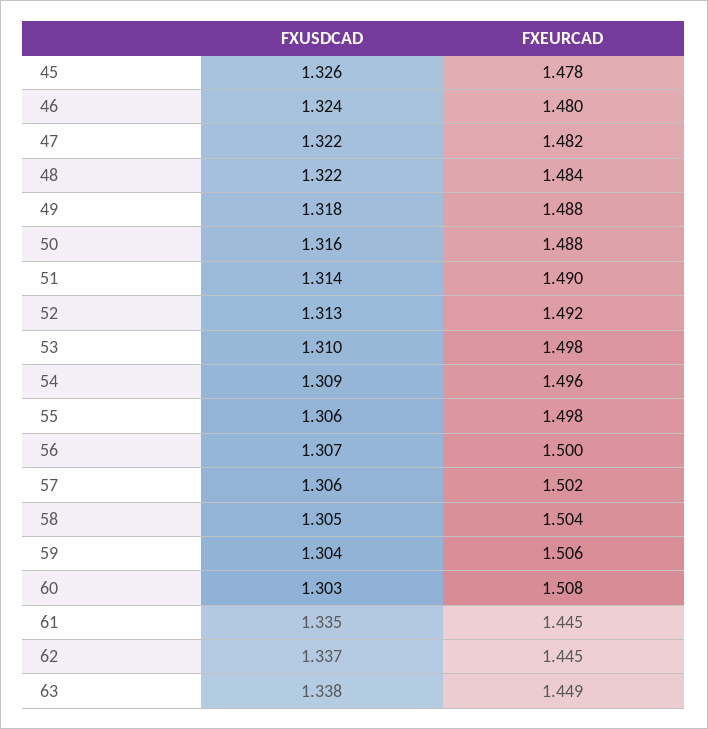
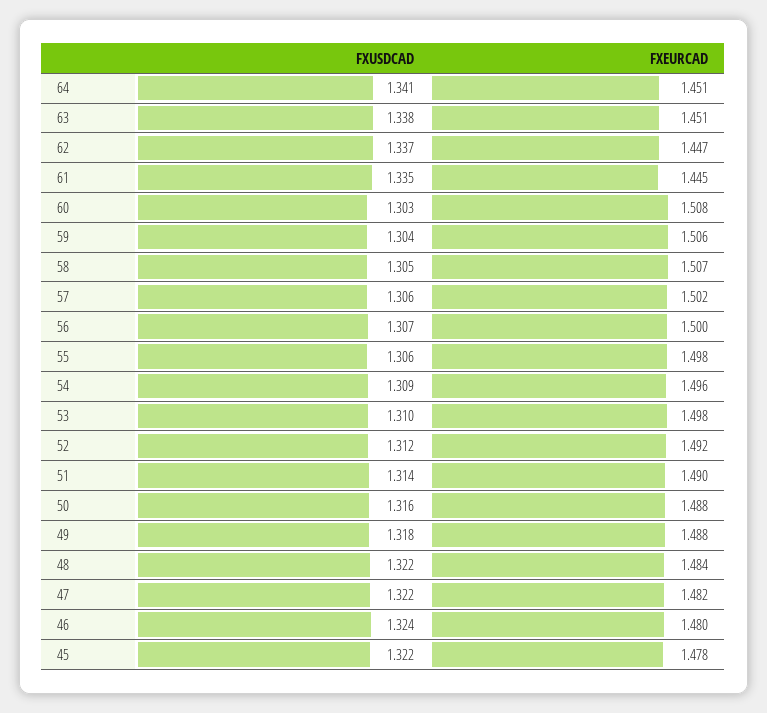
FXUSDCAD, 45: 1.326 -> 1.322
FXUSDCAD, 52: 1.313 -> 1.312
FXEURCAD, 58: 1.504 -> 1.507
FXEURCAD, 62: 1.445 -> 1.447
FXEURCAD, 63: 1.449 -> 1.451
FXUSDCAD, 64: none -> 1.341
FXEURCAD, 64: none -> 1.451

